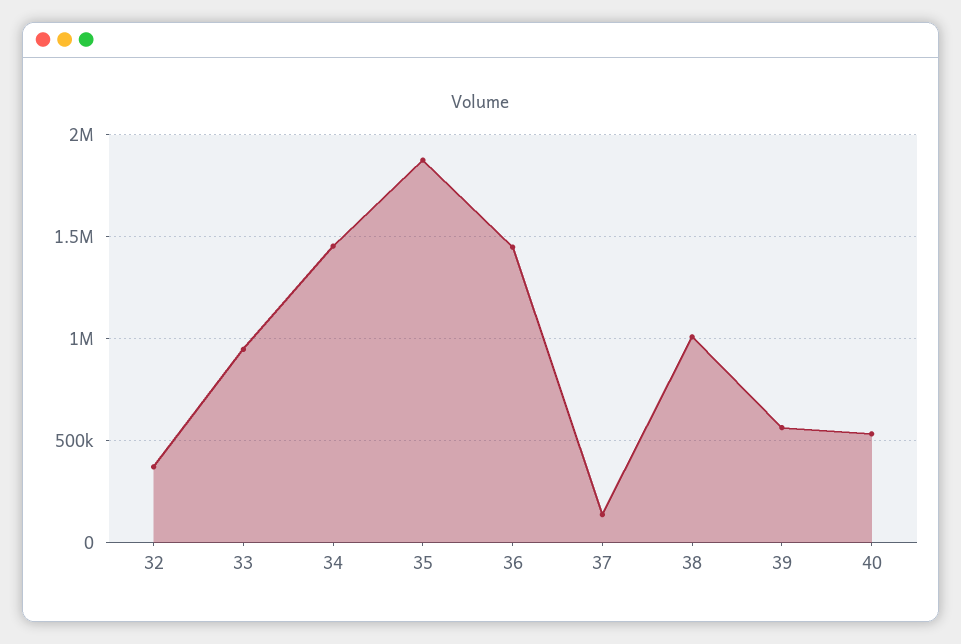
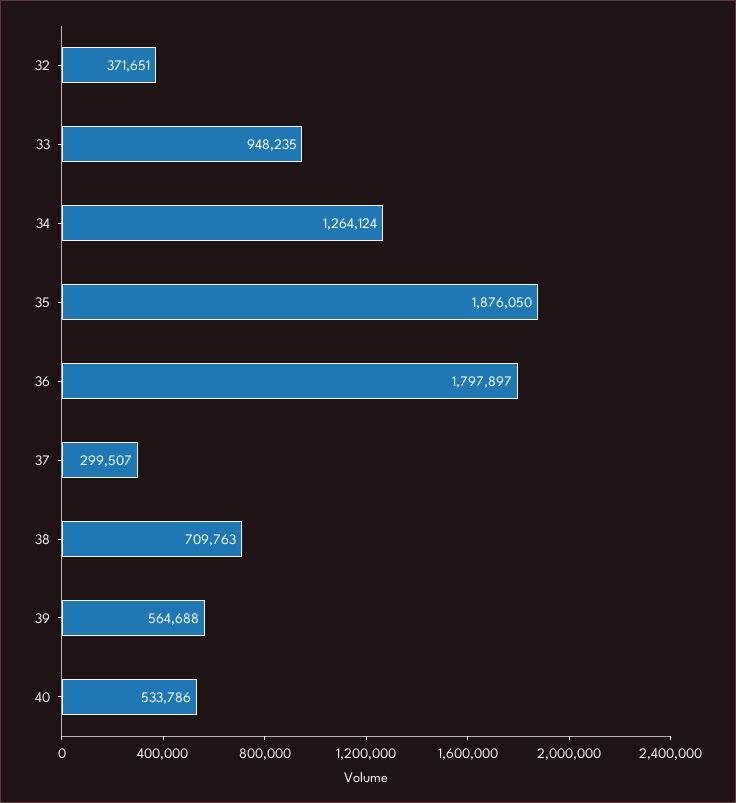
34: 1450000 -> 1264124
36: 1450000 -> 1797897
37: 150000 -> 299507
38: 1000000 -> 709763

